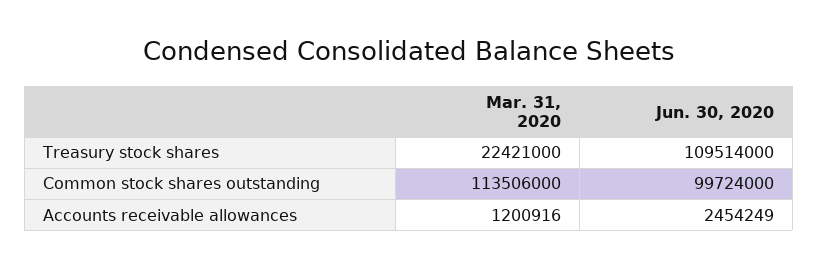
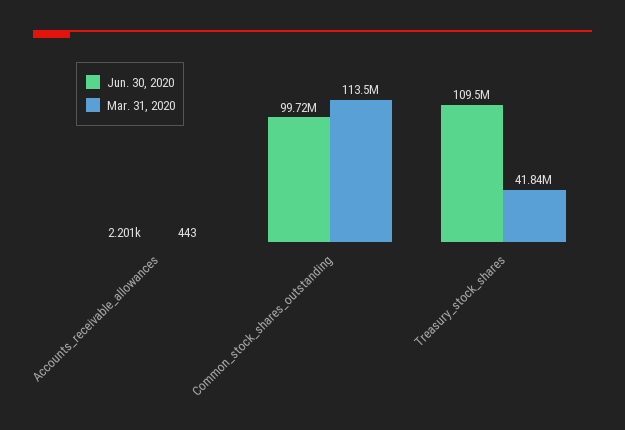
Mar. 31, 2020, Treasury stock shares: 22421000 -> 41840000
Mar. 31, 2020, Accounts receivable allowances: 1200916 -> 443
Jun. 30, 2020, Accounts receivable allowances: 2454249 -> 2201

